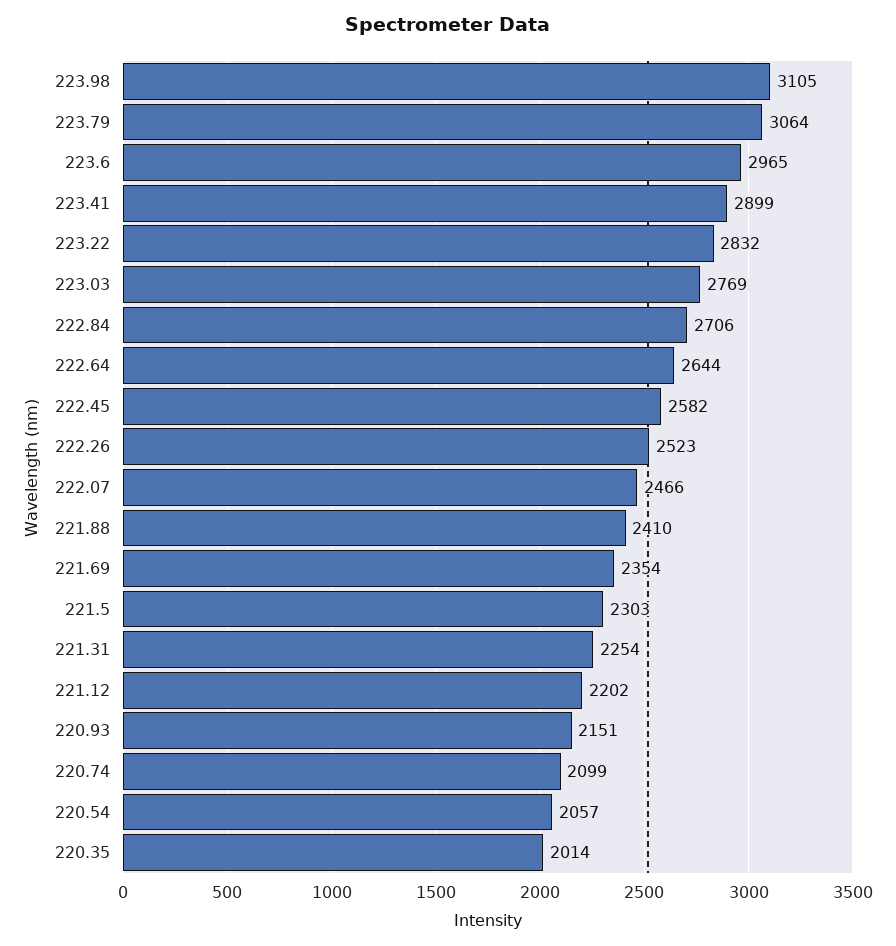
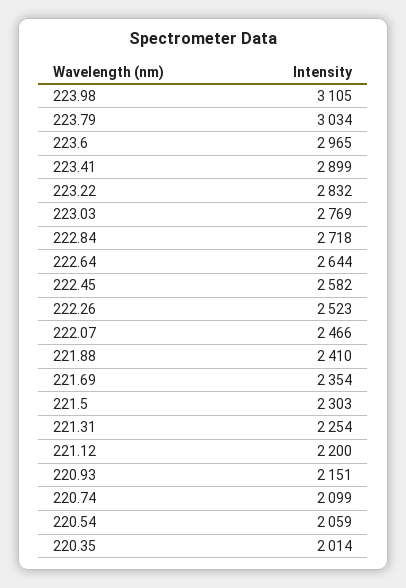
223.79: 3064 -> 3034
222.84: 2706 -> 2718
221.12: 2202 -> 2200
220.54: 2057 -> 2059

